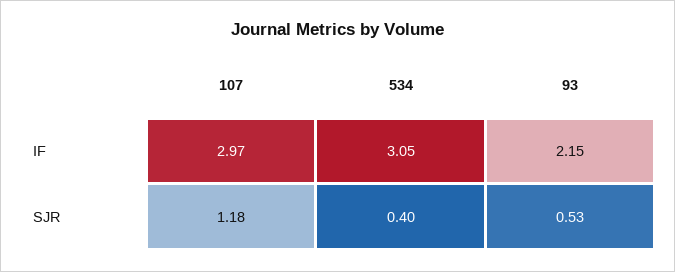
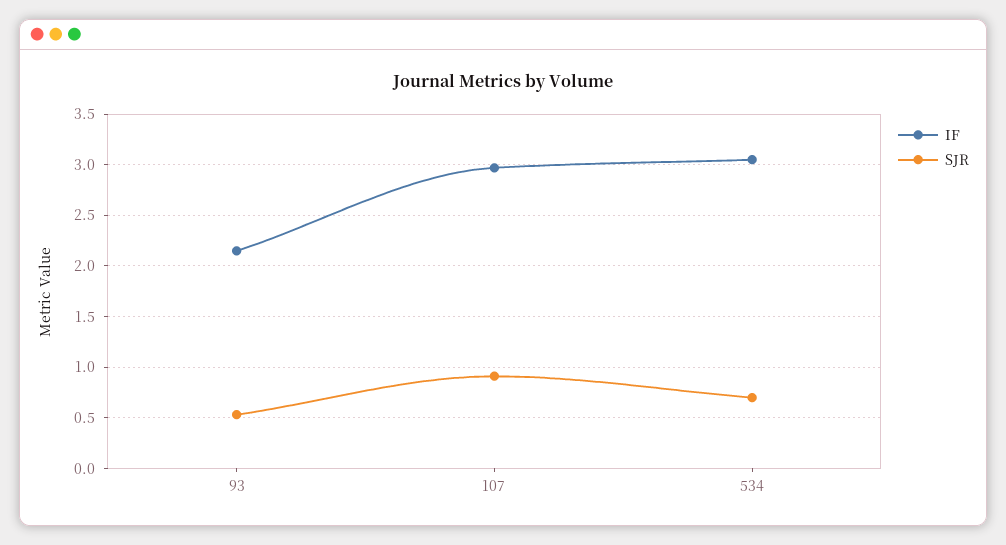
SJR, 107: 1.18 -> 0.9
SJR, 534: 0.4 -> 0.7

